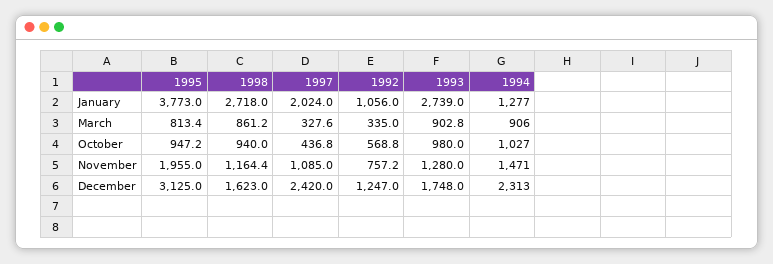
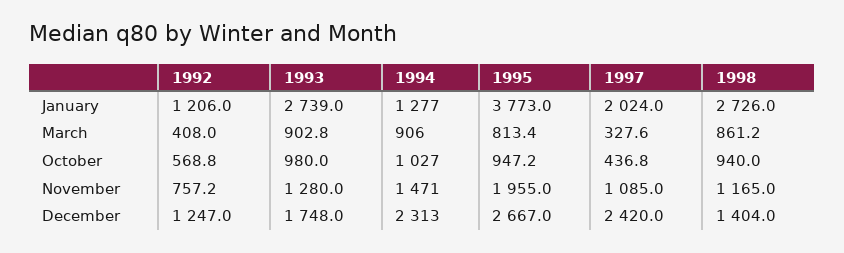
1998, January: 2718 -> 2726
1992, January: 1056 -> 1206
1992, March: 335 -> 408
1998, November: 1164.4 -> 1165
1995, December: 3125 -> 2667
1998, December: 1623 -> 1404

